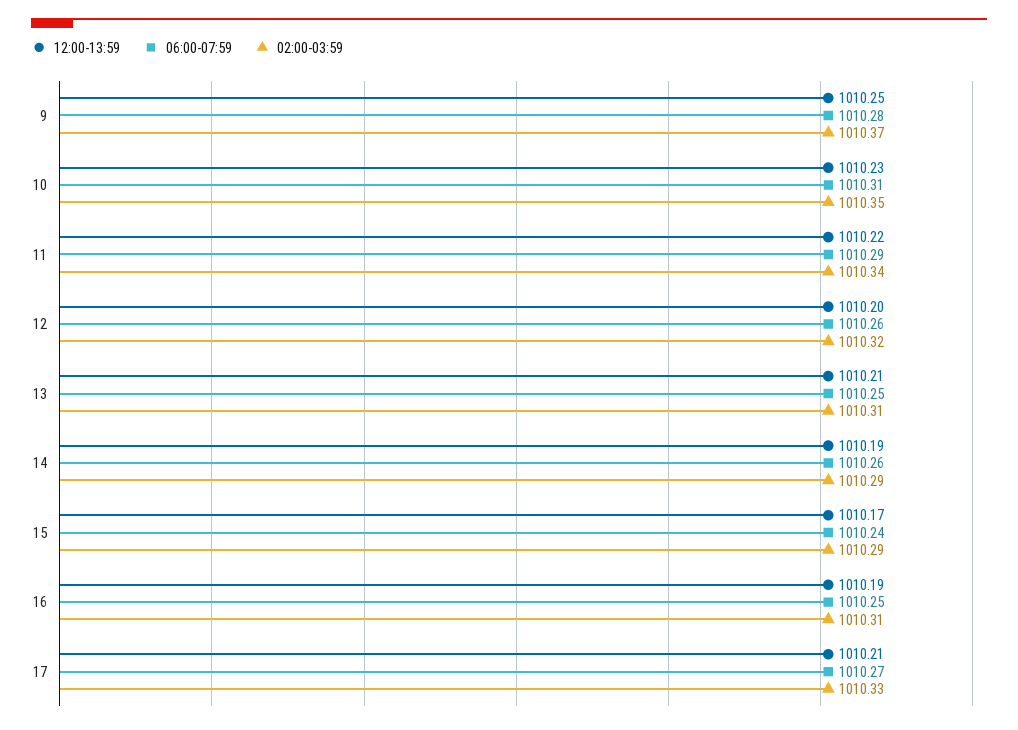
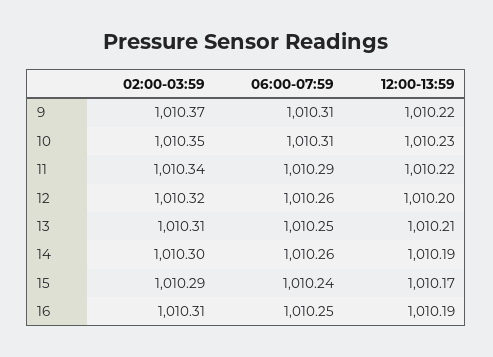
12:00-13:59, 9: 1010.25 -> 1010.22
06:00-07:59, 9: 1010.28 -> 1010.31
02:00-03:59, 14: 1010.29 -> 1010.3
12:00-13:59, 17: 1010.21 -> none
06:00-07:59, 17: 1010.27 -> none
02:00-03:59, 17: 1010.33 -> none

